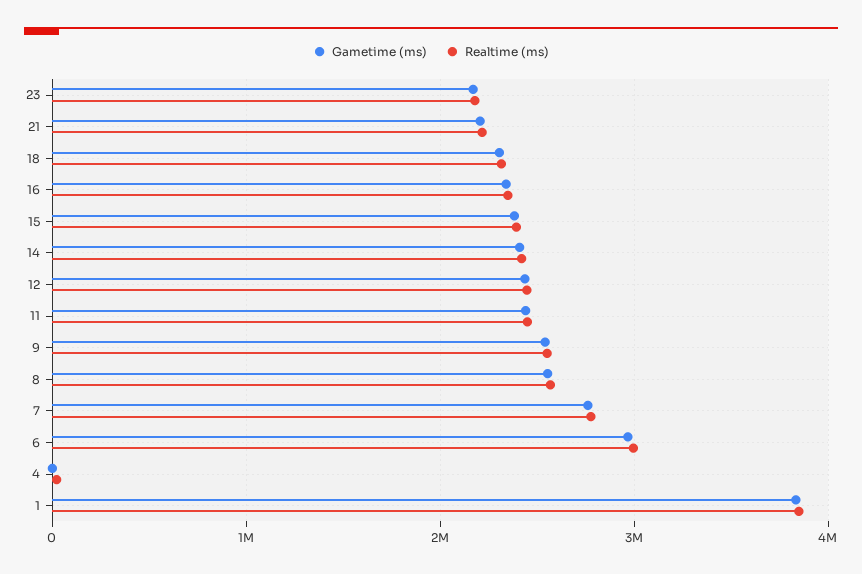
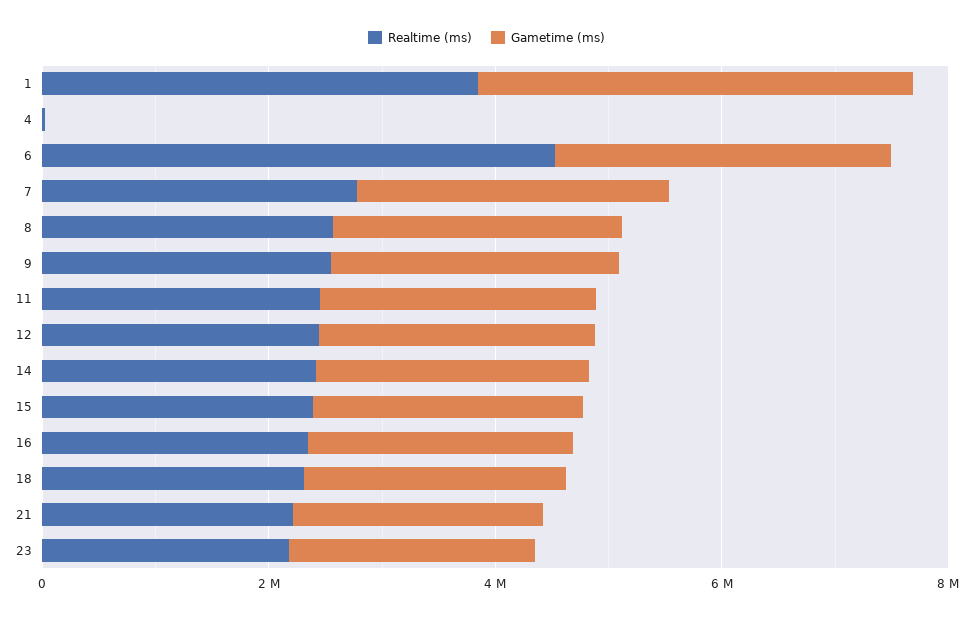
Realtime (ms), 6: 3000000 -> 4500000

